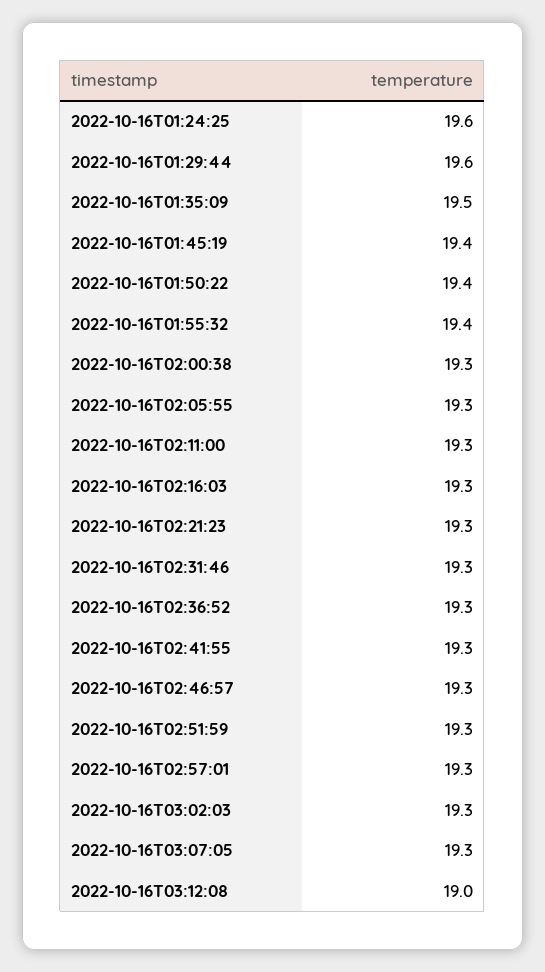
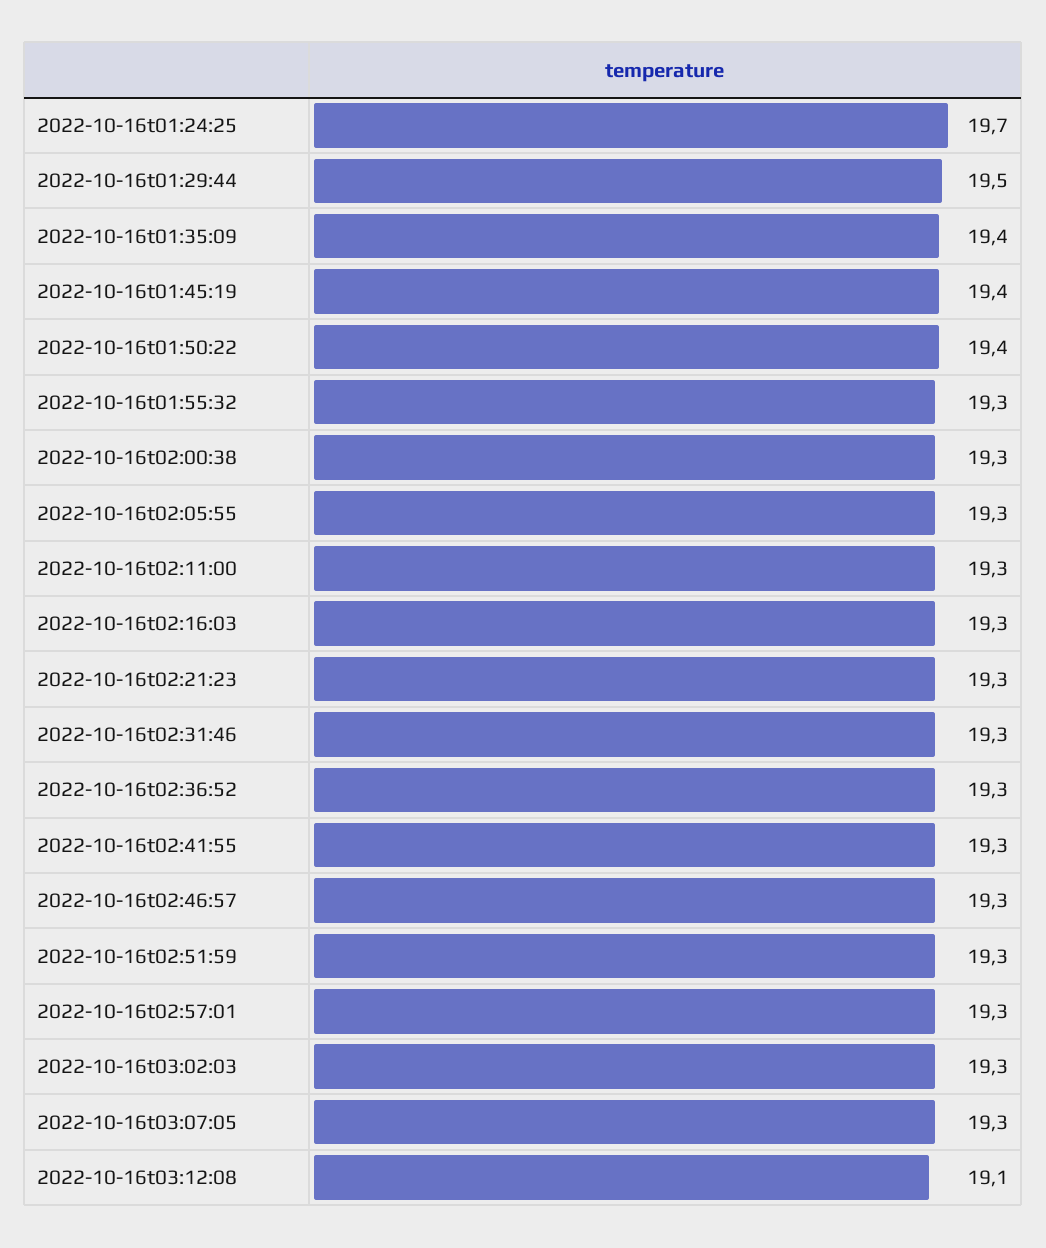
2022-10-16T01:24:25: 19.6 -> 19.7
2022-10-16T01:29:44: 19.6 -> 19.5
2022-10-16T01:35:09: 19.5 -> 19.4
2022-10-16T01:55:32: 19.4 -> 19.3
2022-10-16T03:12:08: 19 -> 19.1

